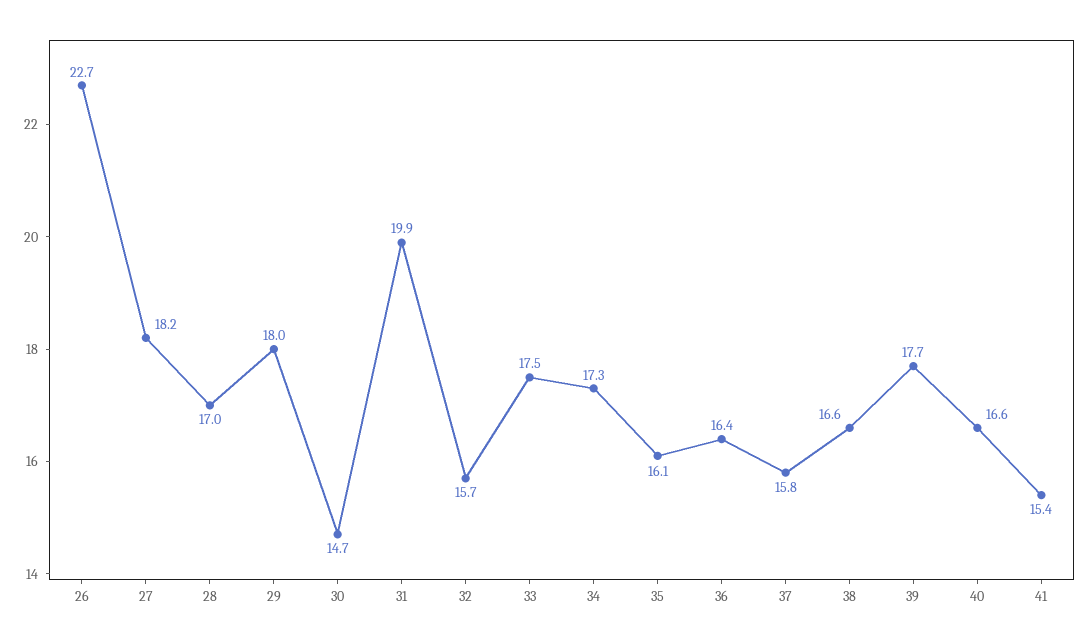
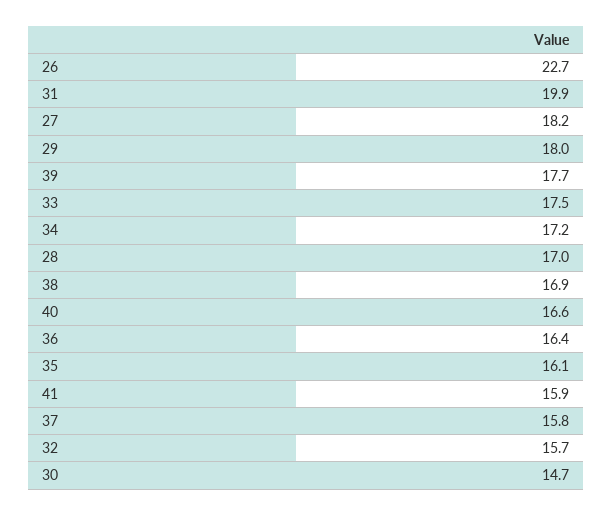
34: 17.3 -> 17.2
38: 16.6 -> 16.9
41: 15.4 -> 15.9

